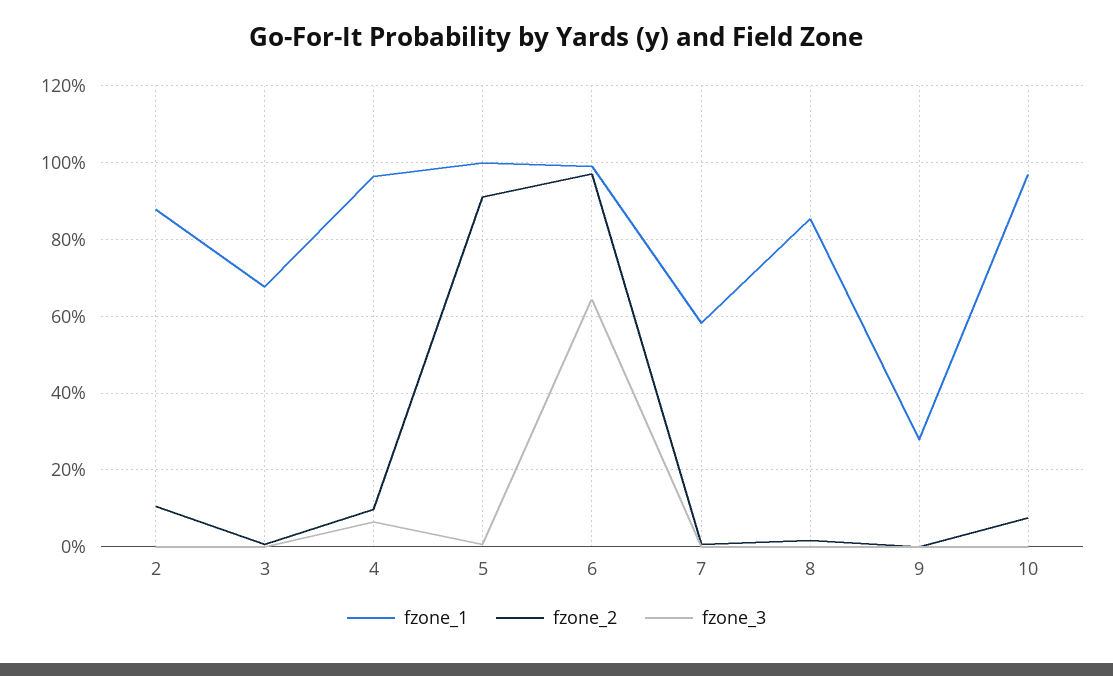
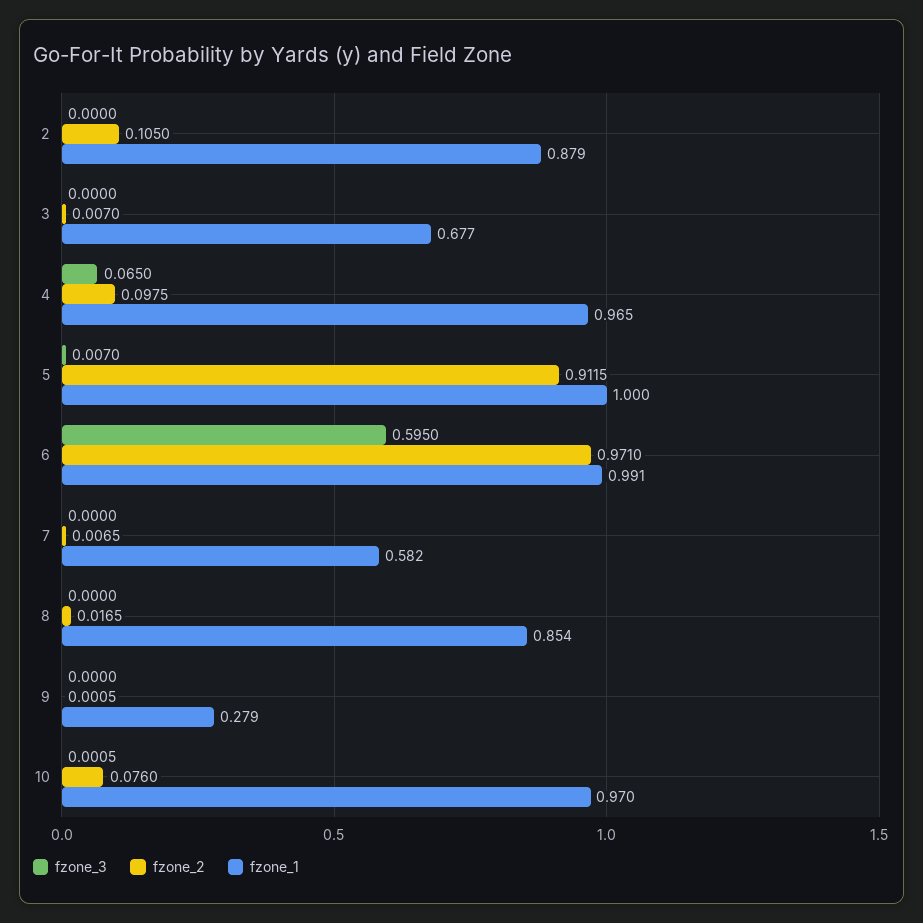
fzone_3, 6: 0.64 -> 0.595

